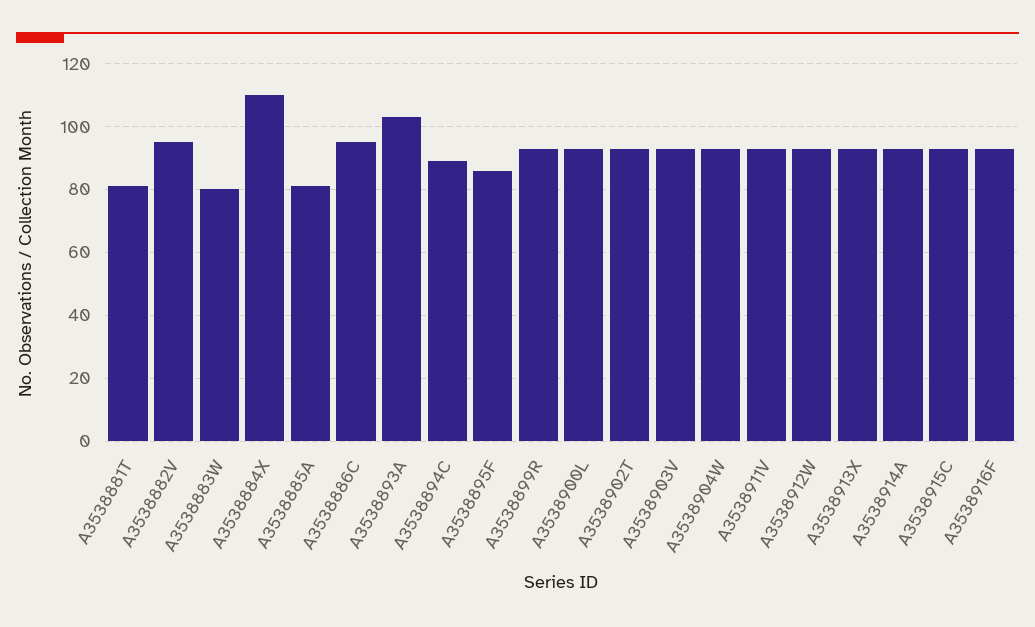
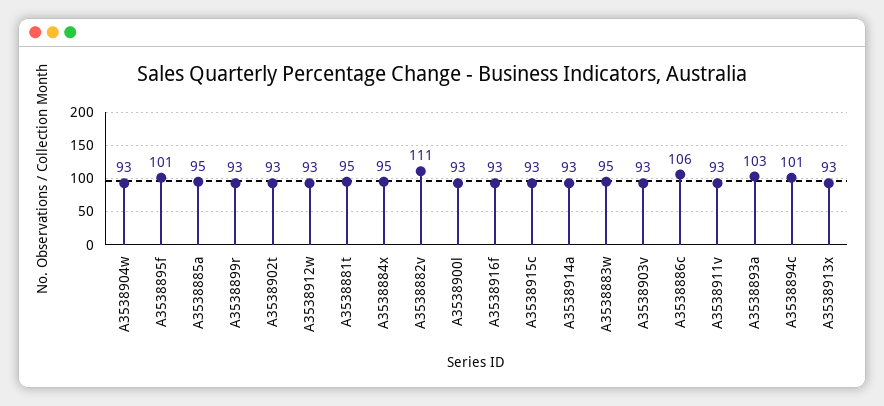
A3538881T: 80 -> 95
A3538882V: 95 -> 111
A3538883W: 80 -> 95
A3538884X: 110 -> 95
A3538885A: 80 -> 95
A3538886C: 95 -> 106
A3538894C: 90 -> 101
A3538895F: 85 -> 101

